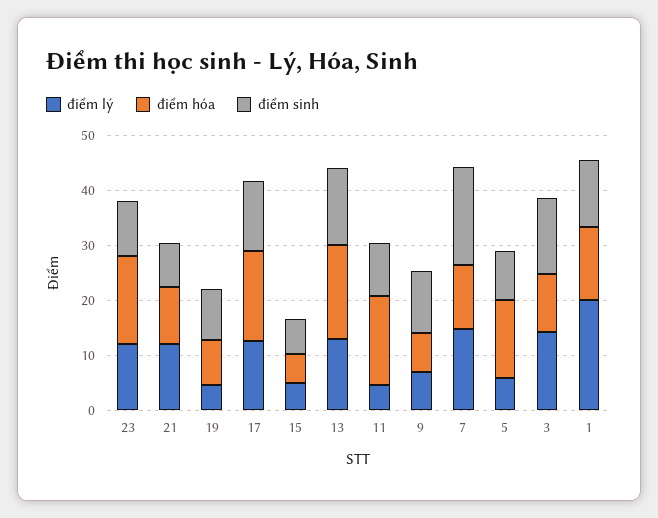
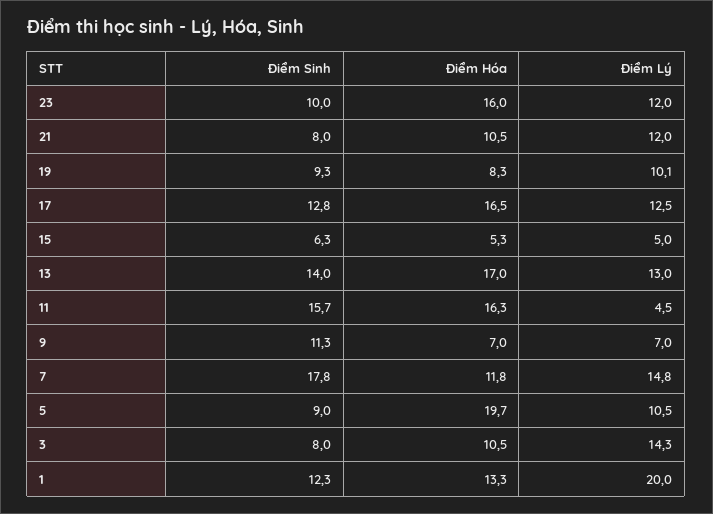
điểm lý, 19: 4 -> 10.1
điểm sinh, 11: 10 -> 15.7
điểm lý, 5: 6 -> 10.5
điểm hóa, 5: 14 -> 19.7
điểm sinh, 3: 14 -> 8

